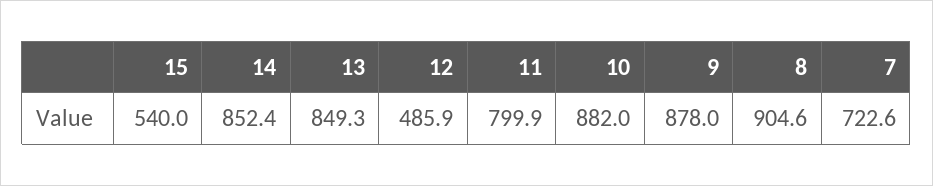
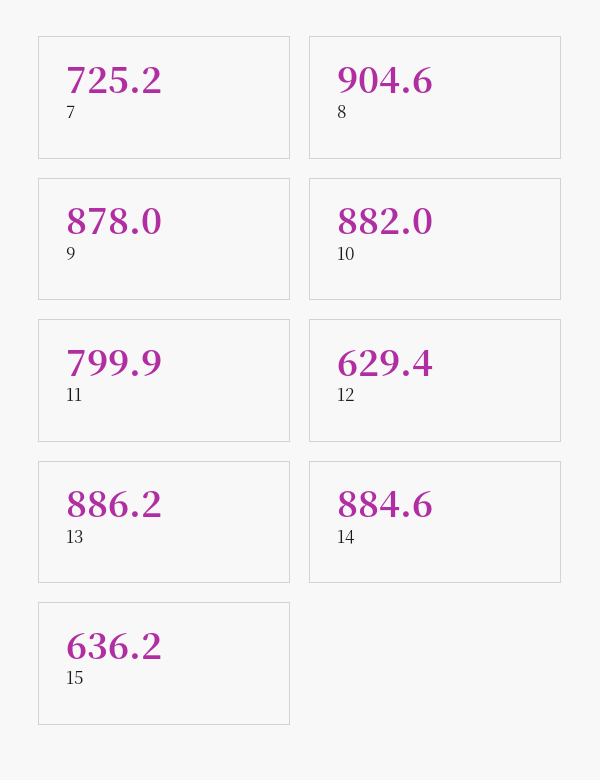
15: 540 -> 636.2
14: 852.4 -> 884.6
13: 849.3 -> 886.2
12: 485.9 -> 629.4
7: 722.6 -> 725.2

